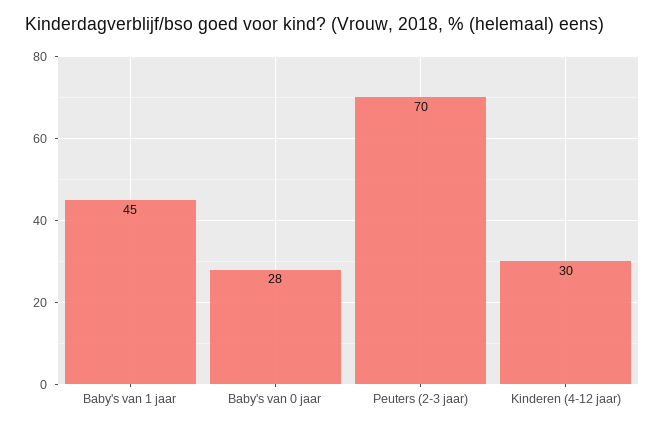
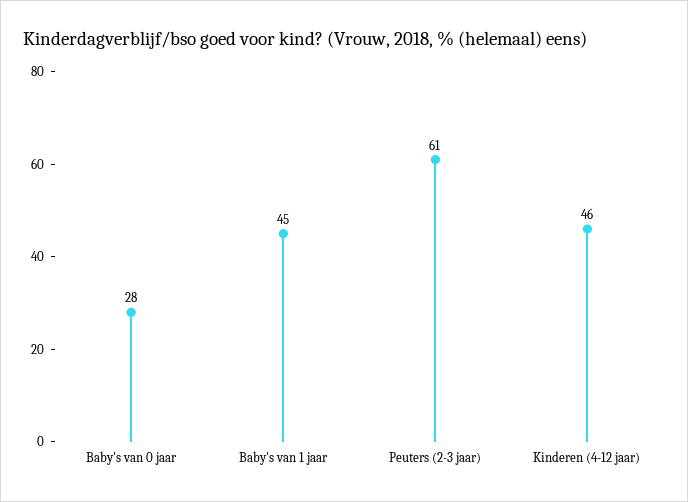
Peuters (2-3 jaar): 70 -> 61
Kinderen (4-12 jaar): 30 -> 46

